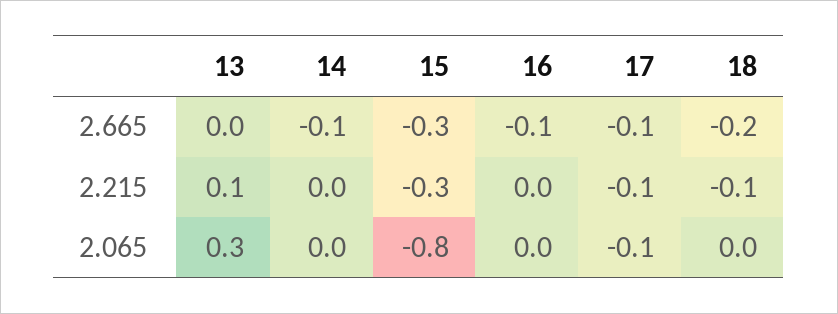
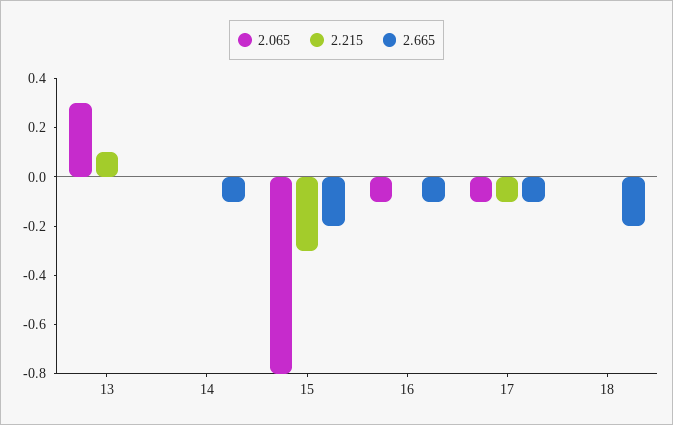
2.665, 15: -0.3 -> -0.2
2.215, 18: -0.1 -> 0
2.065, 16: 0 -> -0.1

